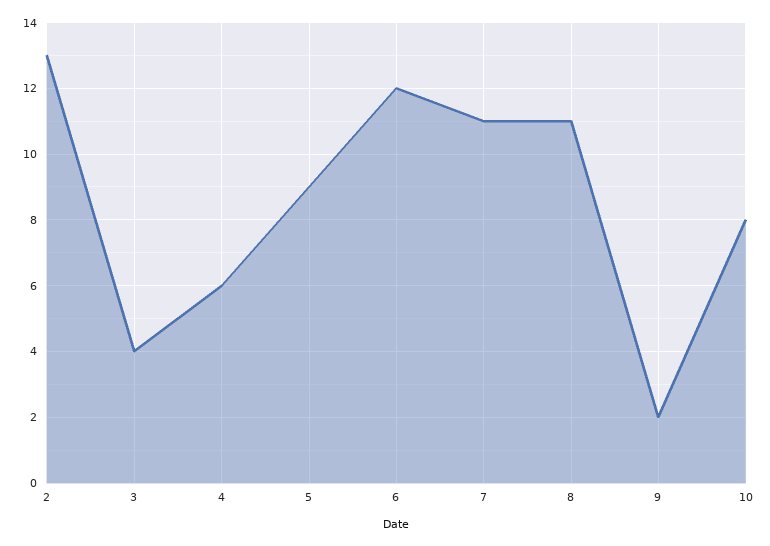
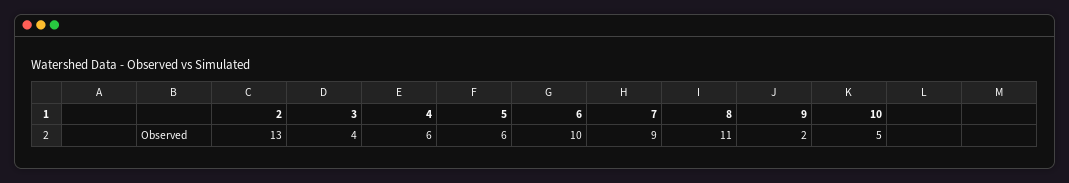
5: 9 -> 6
6: 12 -> 10
7: 11 -> 9
10: 8 -> 5

